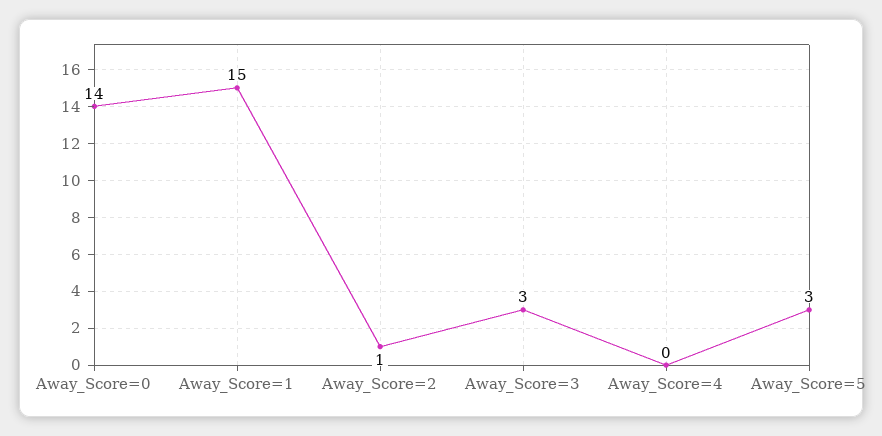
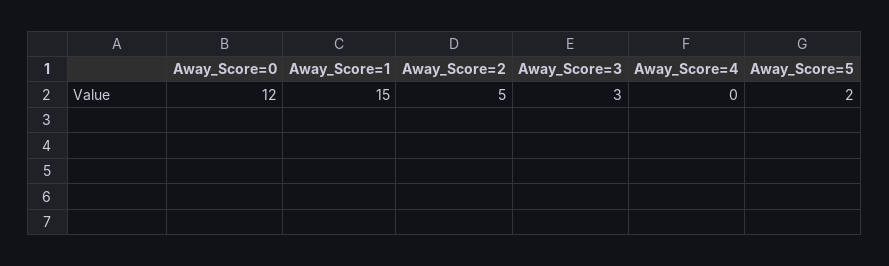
Away_Score=0: 14 -> 12
Away_Score=2: 1 -> 5
Away_Score=5: 3 -> 2

